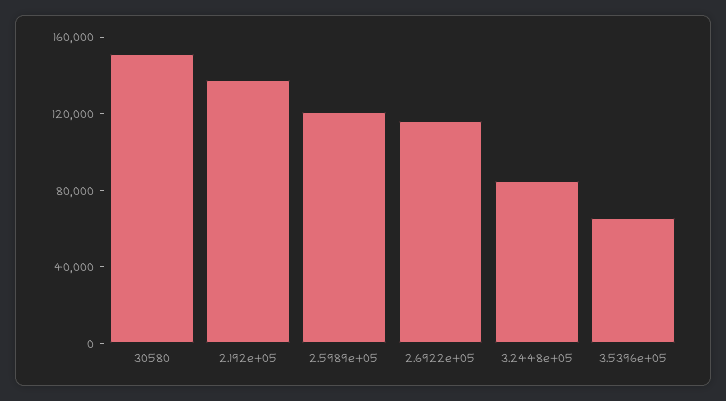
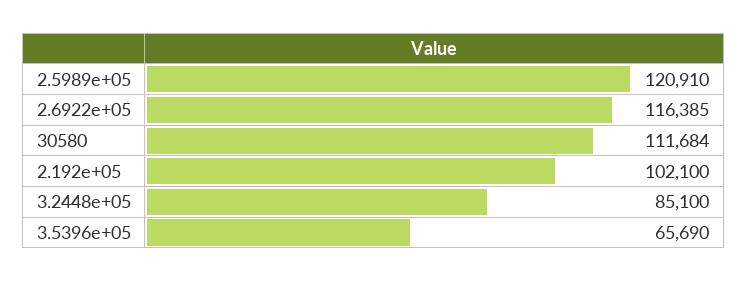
30580: 150000 -> 111684
2.192e+05: 140000 -> 102100

